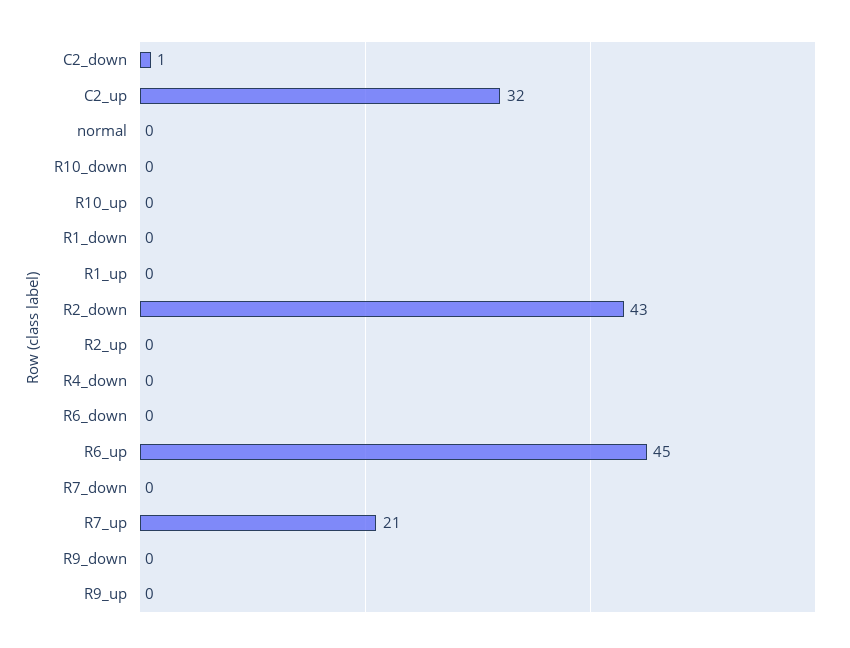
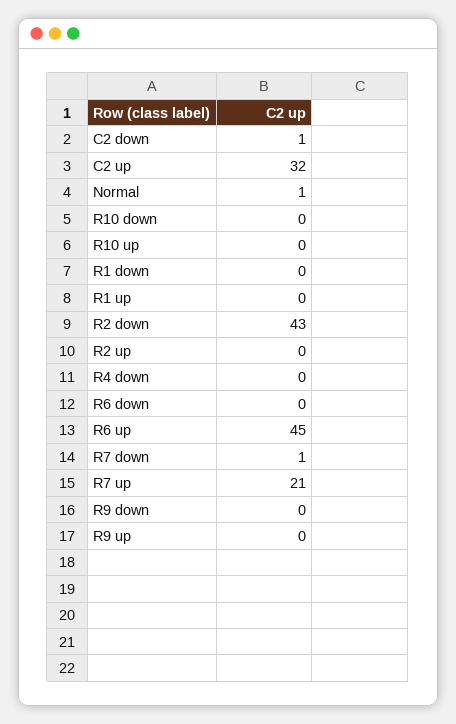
normal: 0 -> 1
R7_down: 0 -> 1

